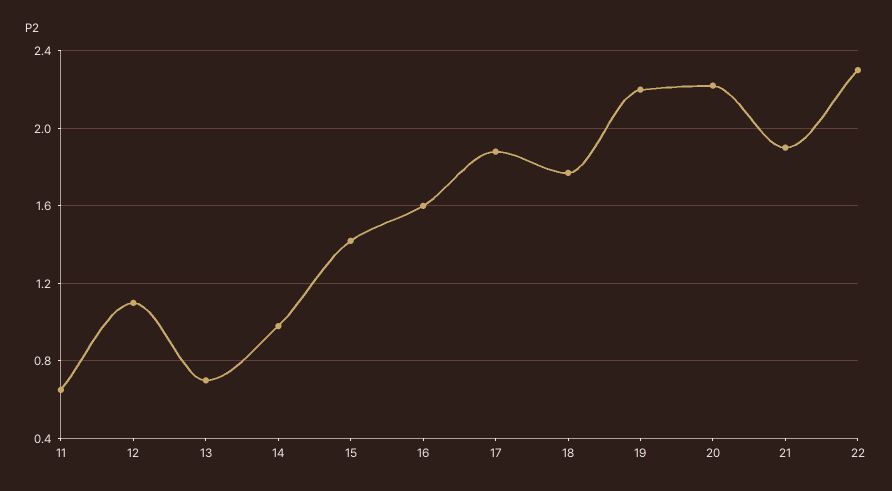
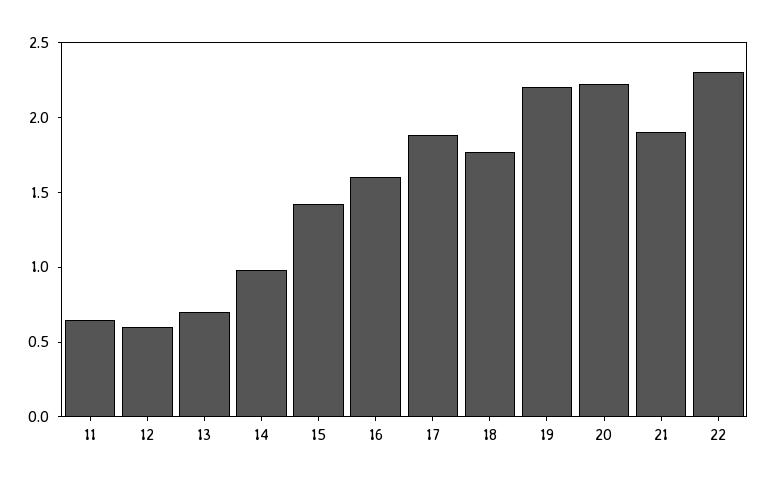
12: 1.1 -> 0.6

